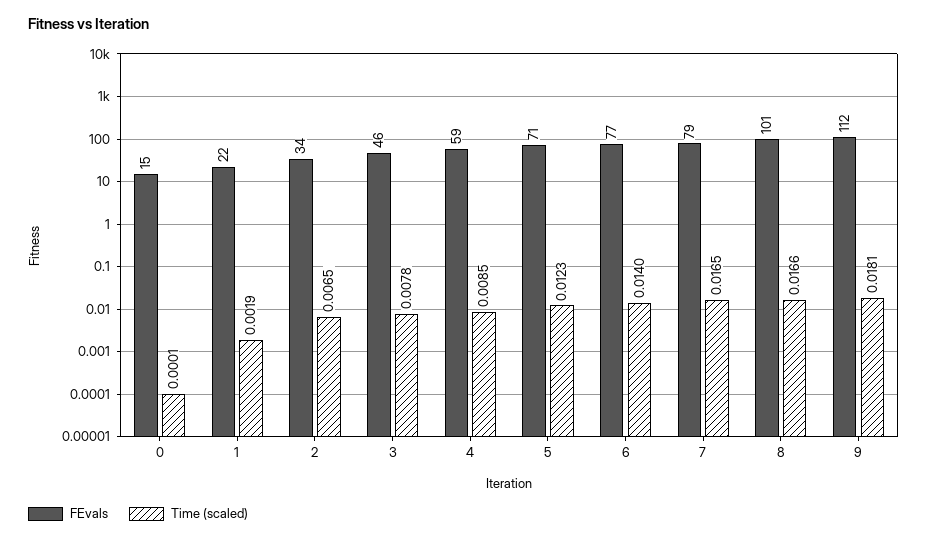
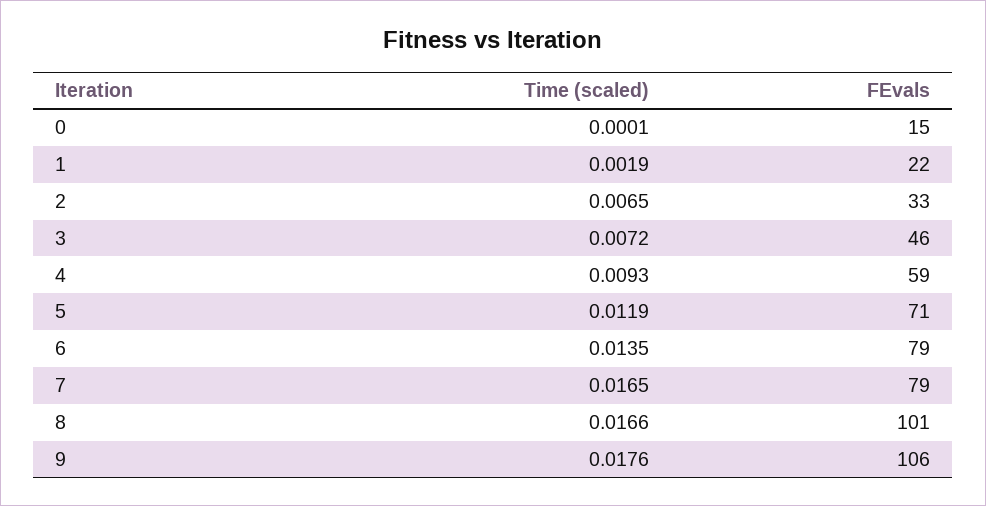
FEvals, 2: 34 -> 33
Time (scaled), 3: 0.0078 -> 0.0072
Time (scaled), 4: 0.0085 -> 0.0093
Time (scaled), 5: 0.0123 -> 0.0119
FEvals, 6: 77 -> 79
Time (scaled), 6: 0.014 -> 0.0135
FEvals, 9: 112 -> 106
Time (scaled), 9: 0.0181 -> 0.0176

